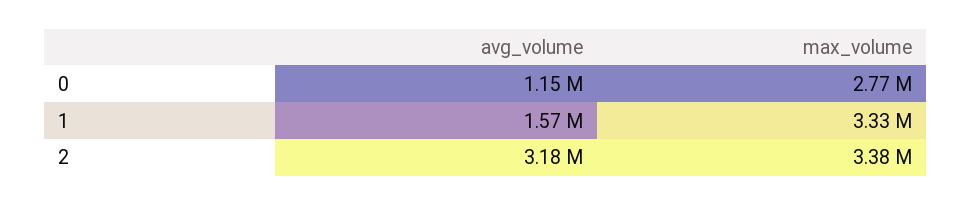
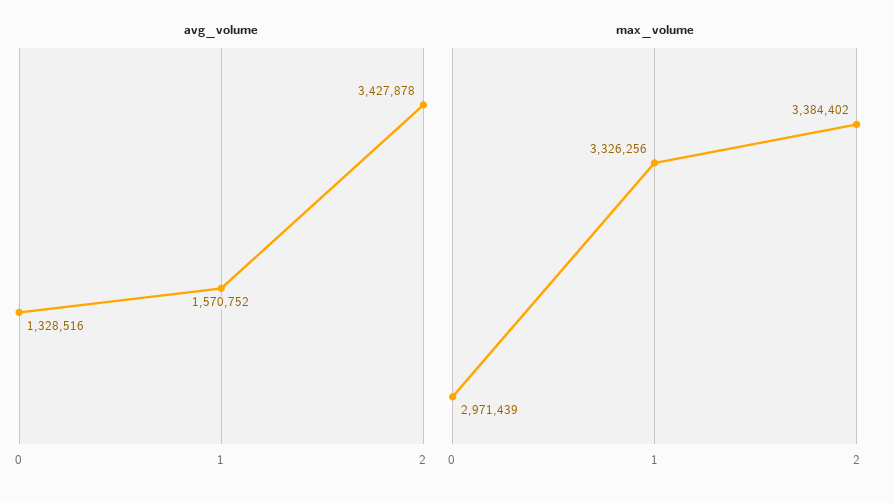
avg_volume, 0: 1150000 -> 1328516
max_volume, 0: 2770000 -> 2971439
avg_volume, 2: 3180000 -> 3427878

